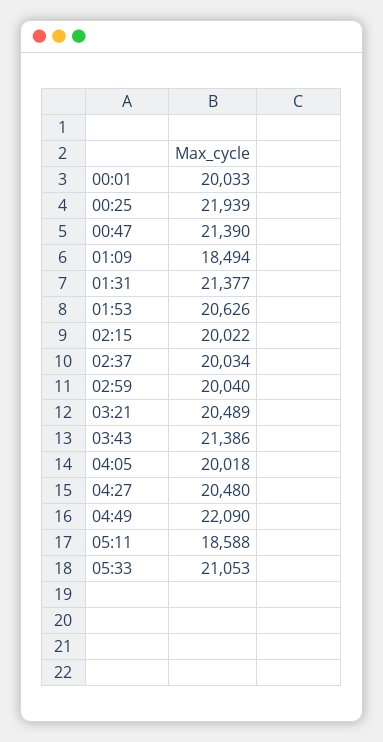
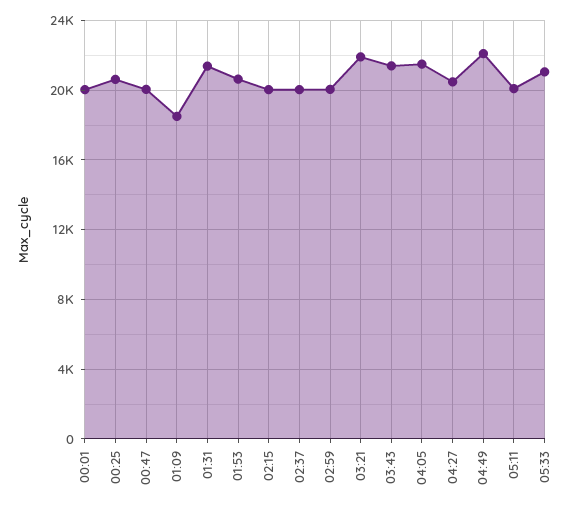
00:25: 21939 -> 20500
00:47: 21390 -> 20000
03:21: 20489 -> 22000
04:05: 20018 -> 21500
05:11: 18588 -> 20000

